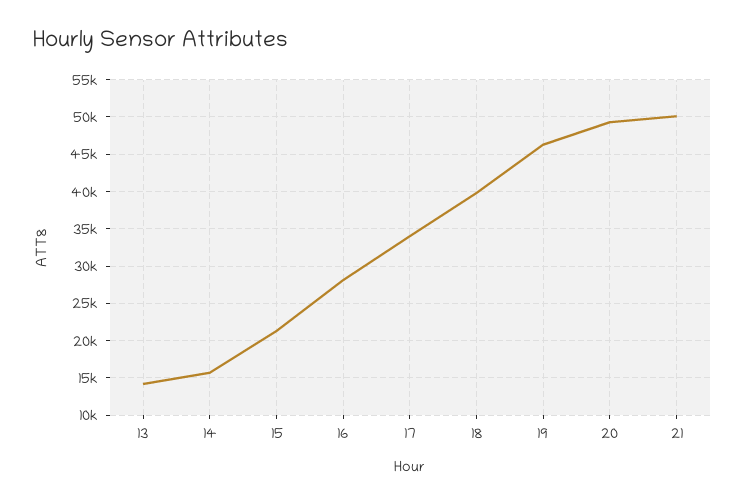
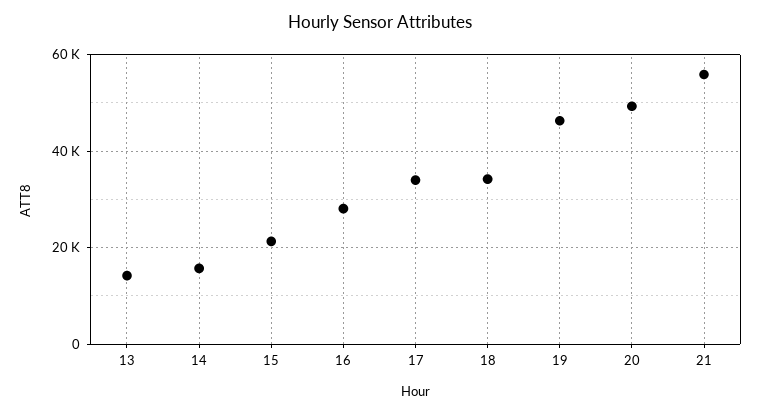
18: 40000 -> 34000
21: 50000 -> 56000

